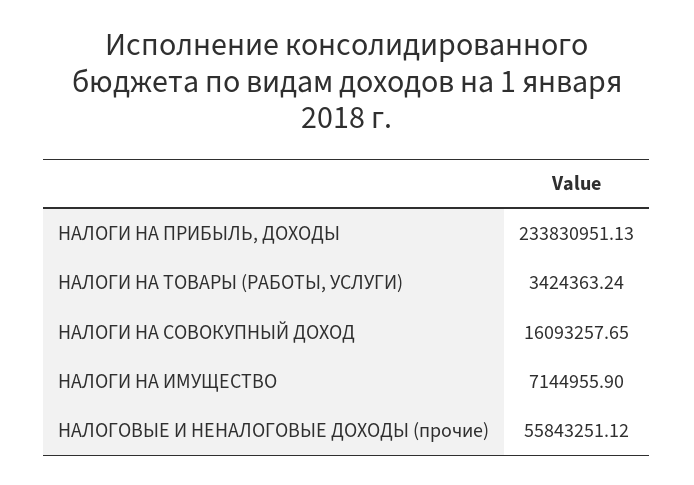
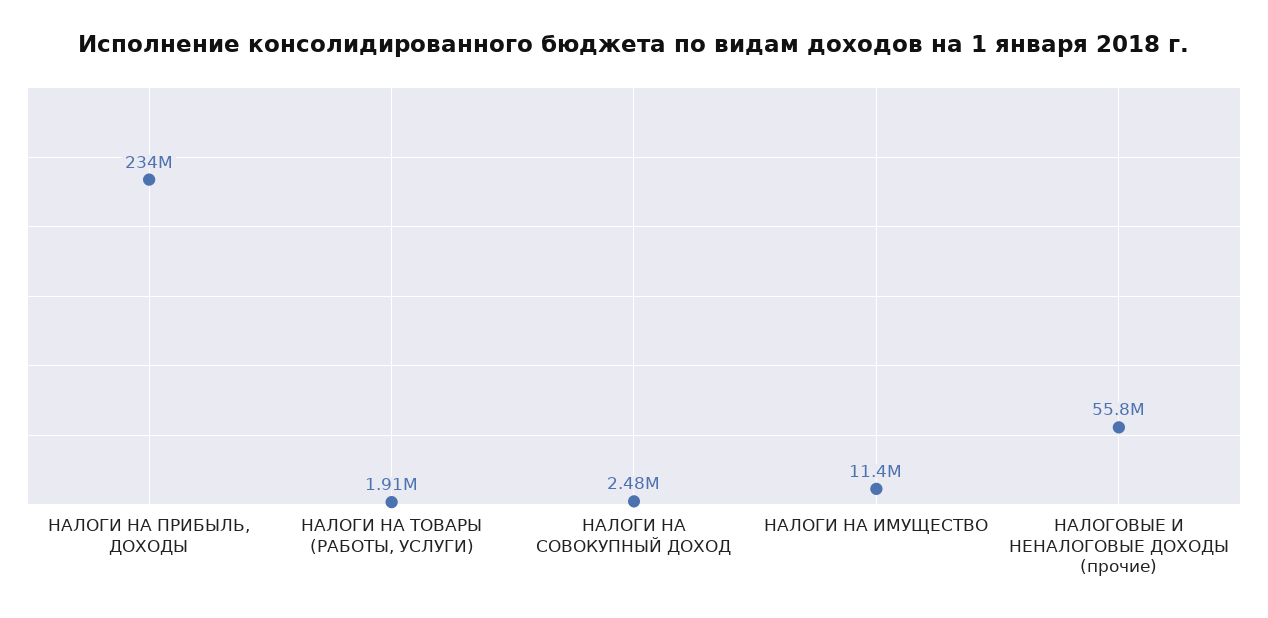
НАЛОГИ НА ТОВАРЫ (РАБОТЫ, УСЛУГИ): 3424363.24 -> 1910000
НАЛОГИ НА СОВОКУПНЫЙ ДОХОД: 16093257.65 -> 2480000
НАЛОГИ НА ИМУЩЕСТВО: 7144955.9 -> 11400000

